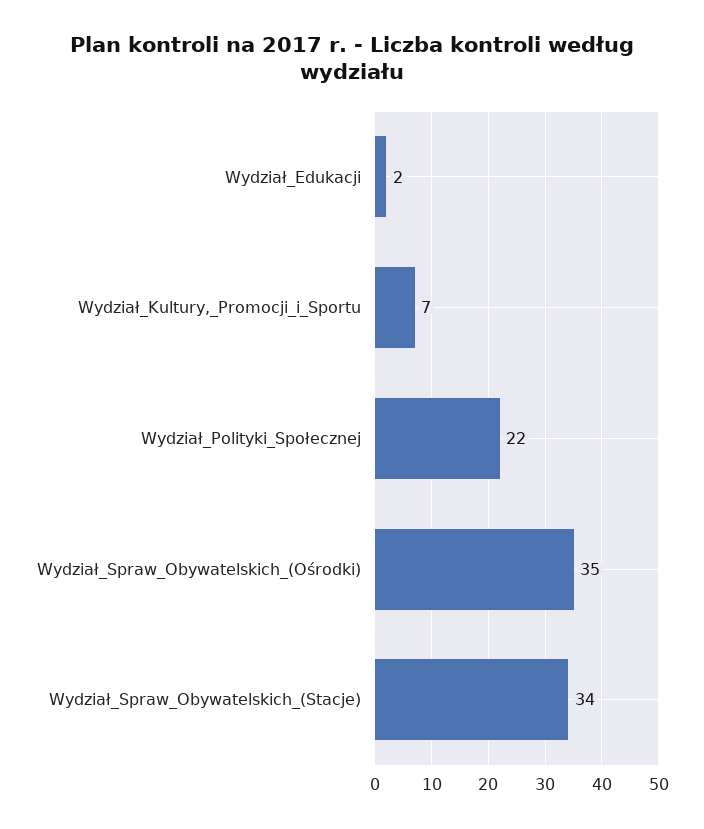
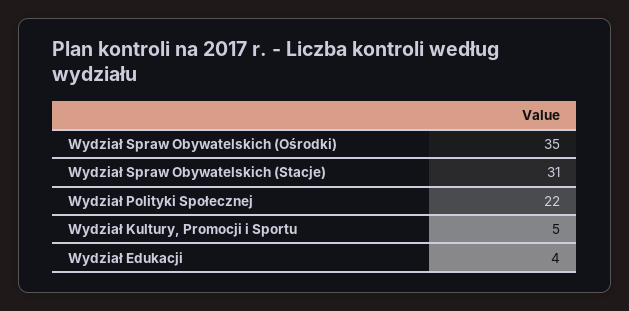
Wydział_Edukacji: 2 -> 4
Wydział_Kultury,_Promocji_i_Sportu: 7 -> 5
Wydział_Spraw_Obywatelskich_(Stacje): 34 -> 31

